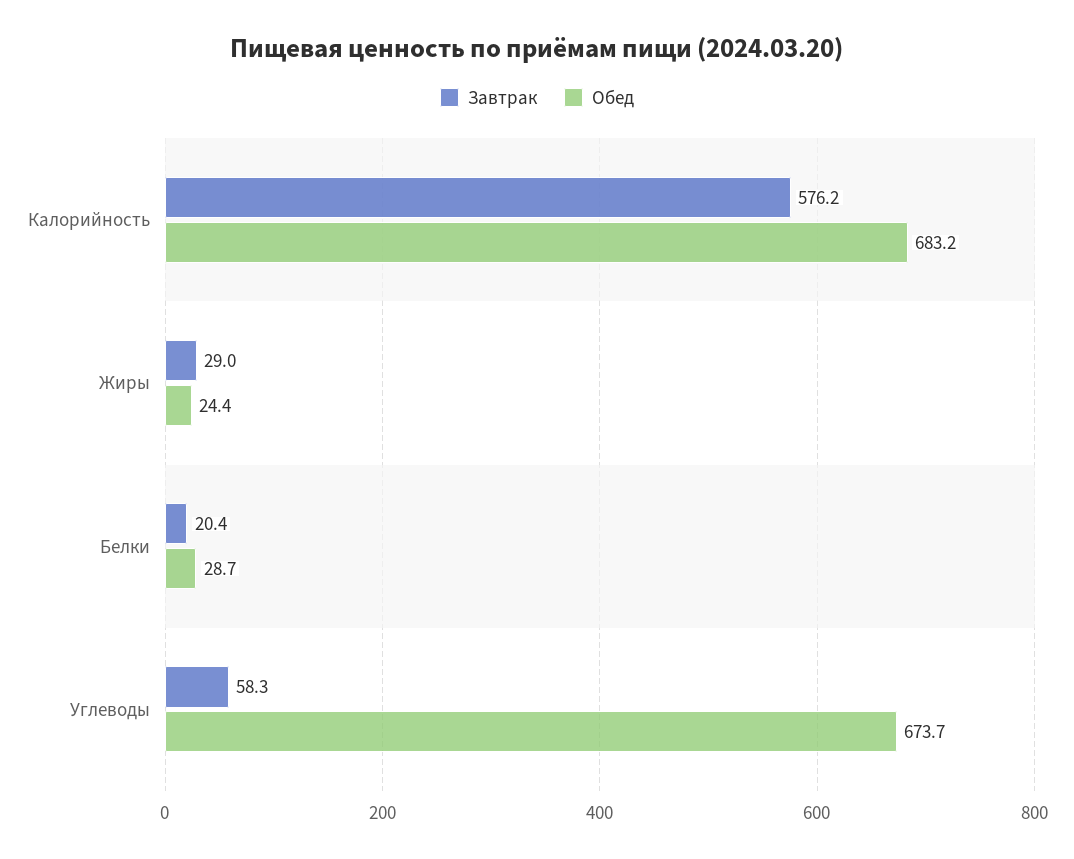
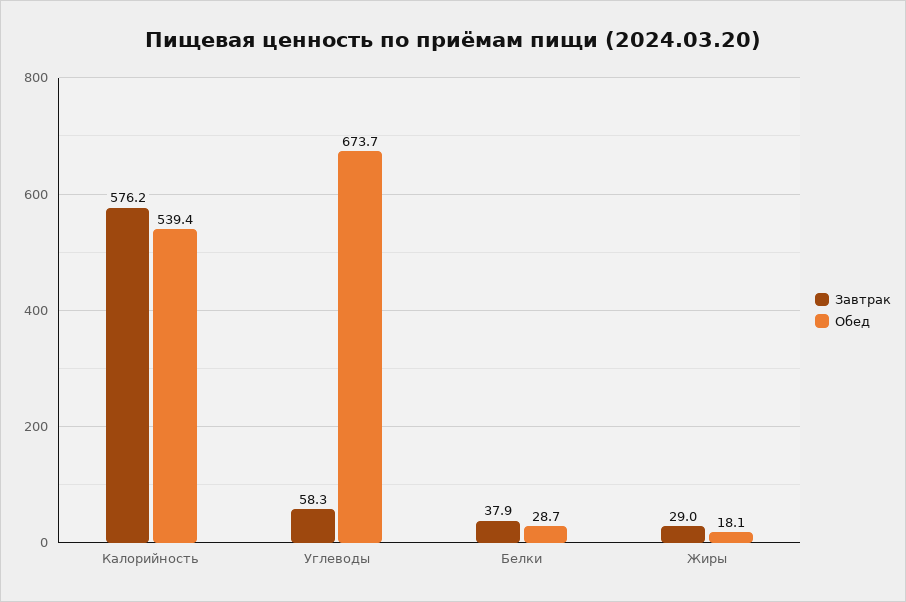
Обед, Калорийность: 683.2 -> 539.4
Обед, Жиры: 24.4 -> 18.1
Завтрак, Белки: 20.4 -> 37.9

